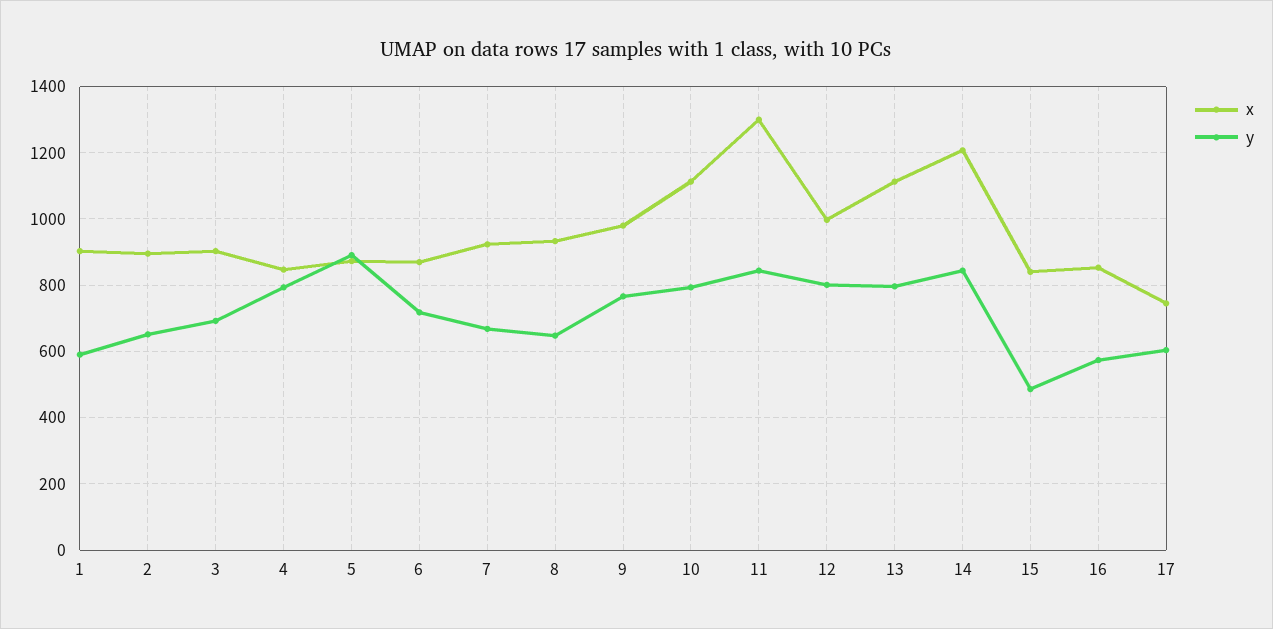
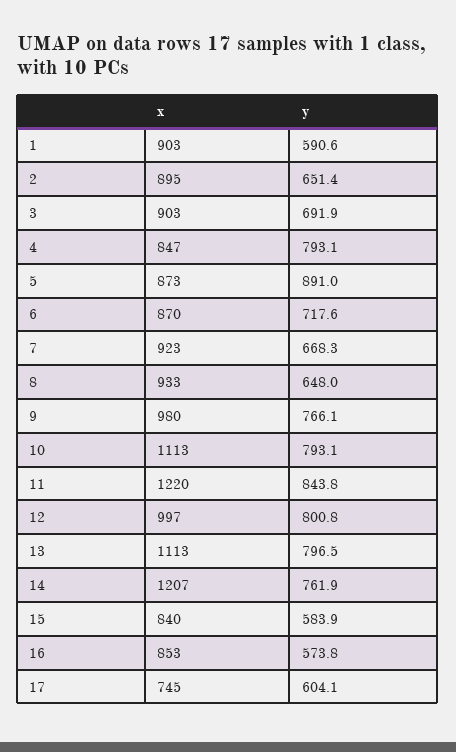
x, 11: 1300 -> 1220
y, 14: 840 -> 761.9
y, 15: 480 -> 583.9

